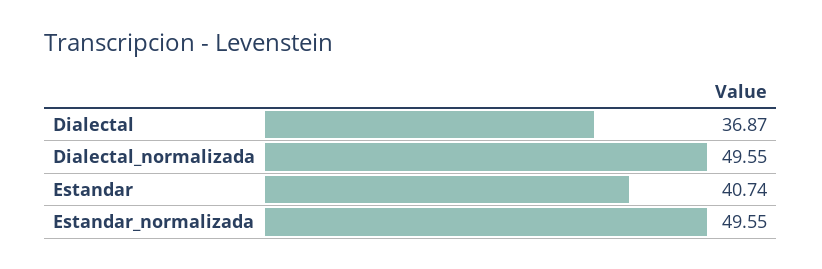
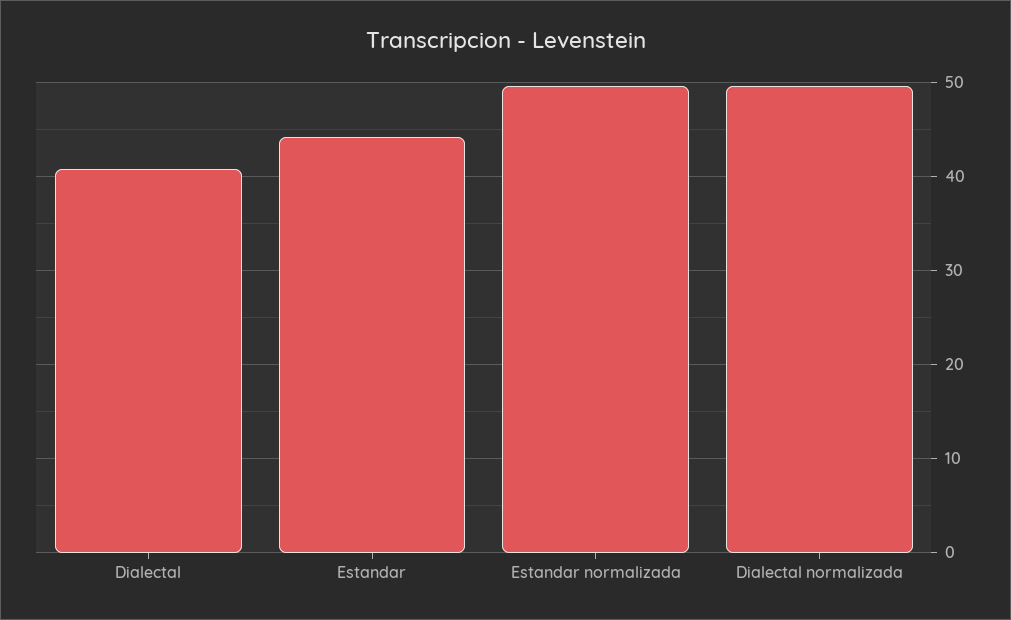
Dialectal: 36.87 -> 41
Estandar: 40.74 -> 44

